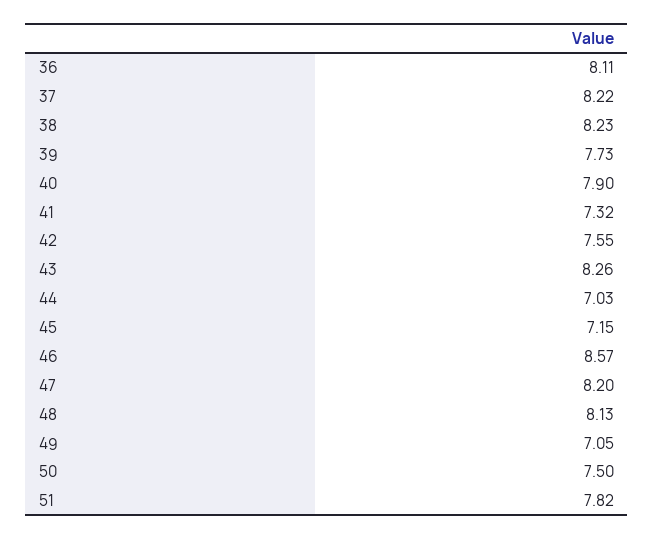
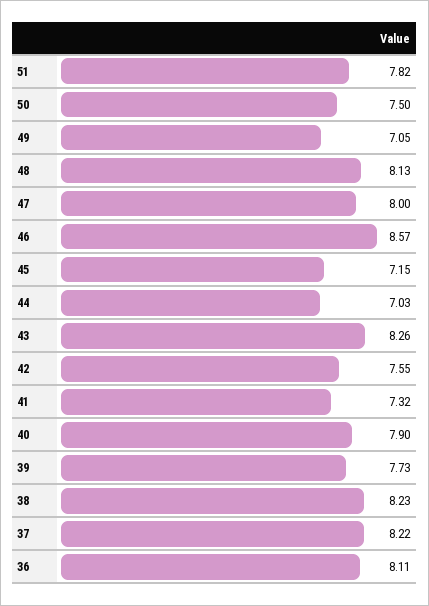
47: 8.2 -> 8

